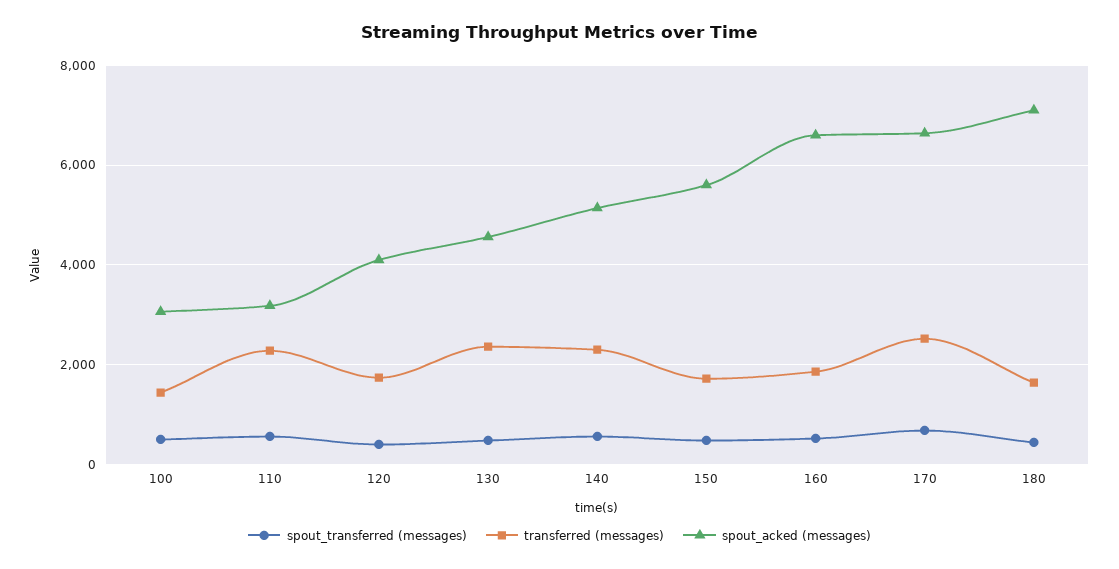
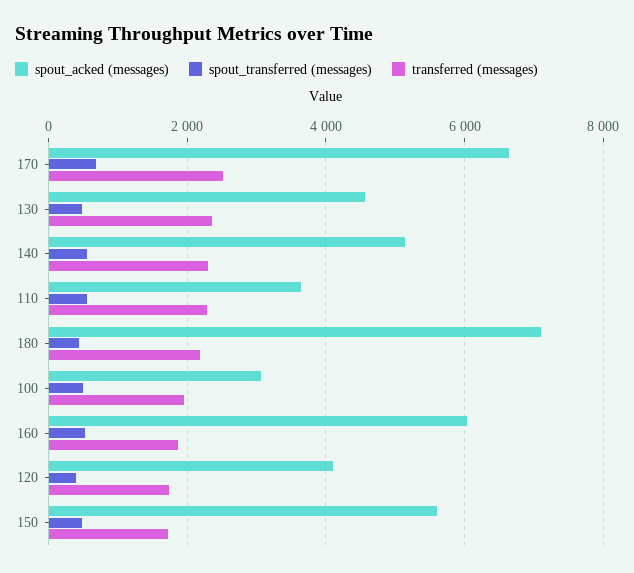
transferred (messages), 100: 1400 -> 2000
spout_acked (messages), 110: 3200 -> 3600
spout_acked (messages), 160: 6600 -> 6000
transferred (messages), 180: 1600 -> 2200

